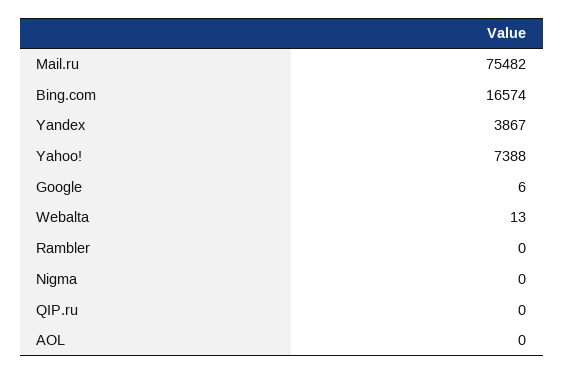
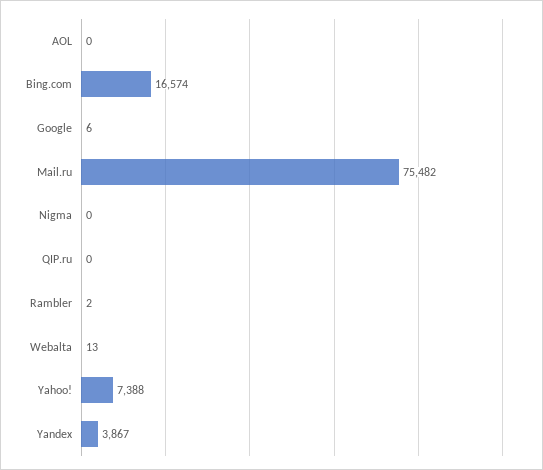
Rambler: 0 -> 2

